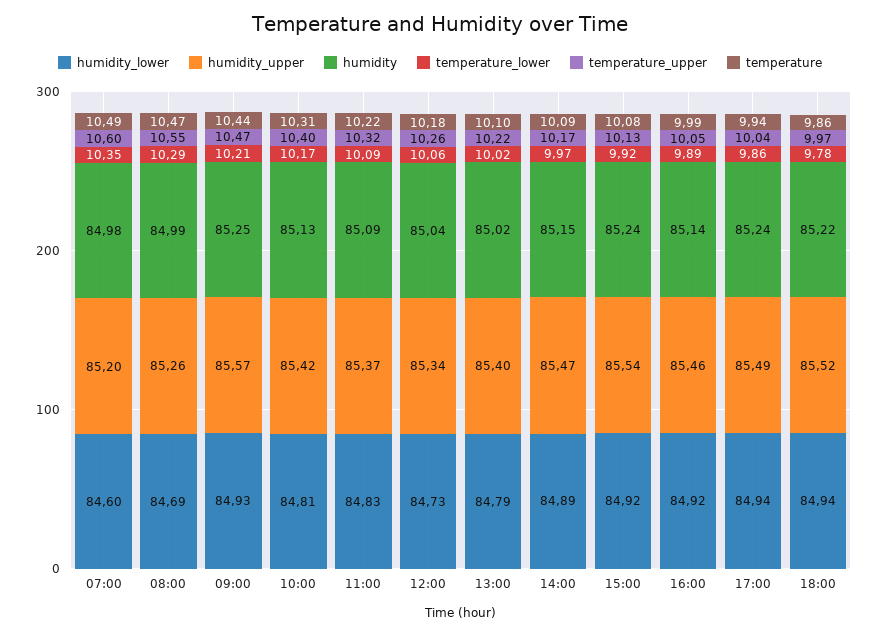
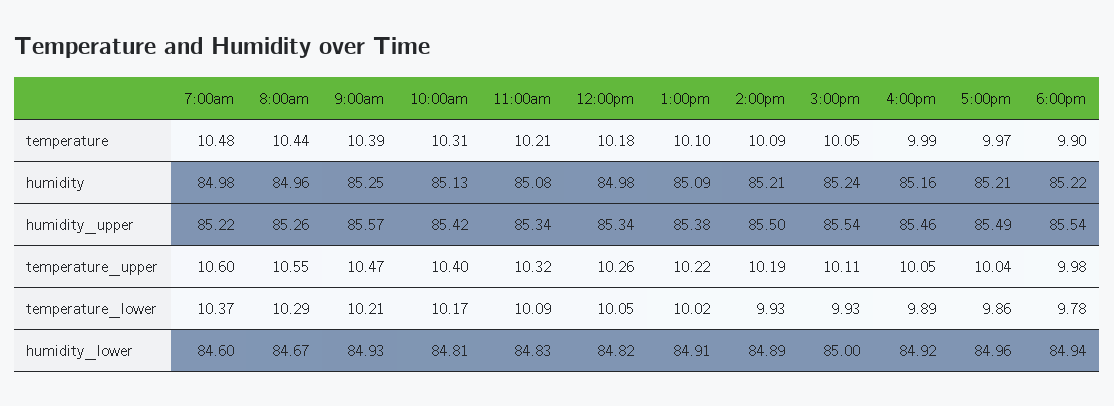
humidity_upper, 07:00: 85.2 -> 85.22
temperature_lower, 07:00: 10.35 -> 10.37
temperature, 07:00: 10.49 -> 10.48
humidity_lower, 08:00: 84.69 -> 84.67
humidity, 08:00: 84.99 -> 84.96
temperature, 08:00: 10.47 -> 10.44
temperature, 09:00: 10.44 -> 10.39
humidity_upper, 11:00: 85.37 -> 85.34
humidity, 11:00: 85.09 -> 85.08
temperature, 11:00: 10.22 -> 10.21
humidity_lower, 12:00: 84.73 -> 84.82
humidity, 12:00: 85.04 -> 84.98
temperature_lower, 12:00: 10.06 -> 10.05
humidity_lower, 13:00: 84.79 -> 84.91
humidity_upper, 13:00: 85.4 -> 85.38
humidity, 13:00: 85.02 -> 85.09
humidity_upper, 14:00: 85.47 -> 85.5
humidity, 14:00: 85.15 -> 85.21
temperature_lower, 14:00: 9.97 -> 9.93
temperature_upper, 14:00: 10.17 -> 10.19
humidity_lower, 15:00: 84.92 -> 85
temperature_lower, 15:00: 9.92 -> 9.93
temperature_upper, 15:00: 10.13 -> 10.11
temperature, 15:00: 10.08 -> 10.05
humidity, 16:00: 85.14 -> 85.16
humidity_lower, 17:00: 84.94 -> 84.96
humidity, 17:00: 85.24 -> 85.21
temperature, 17:00: 9.94 -> 9.97
humidity_upper, 18:00: 85.52 -> 85.54
temperature_upper, 18:00: 9.97 -> 9.98
temperature, 18:00: 9.86 -> 9.9

